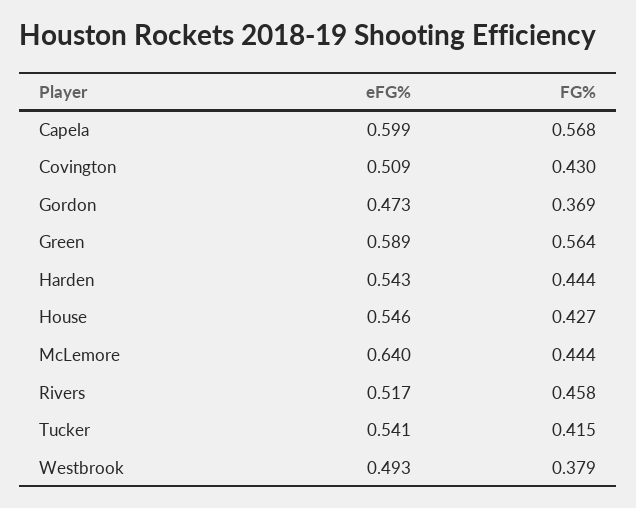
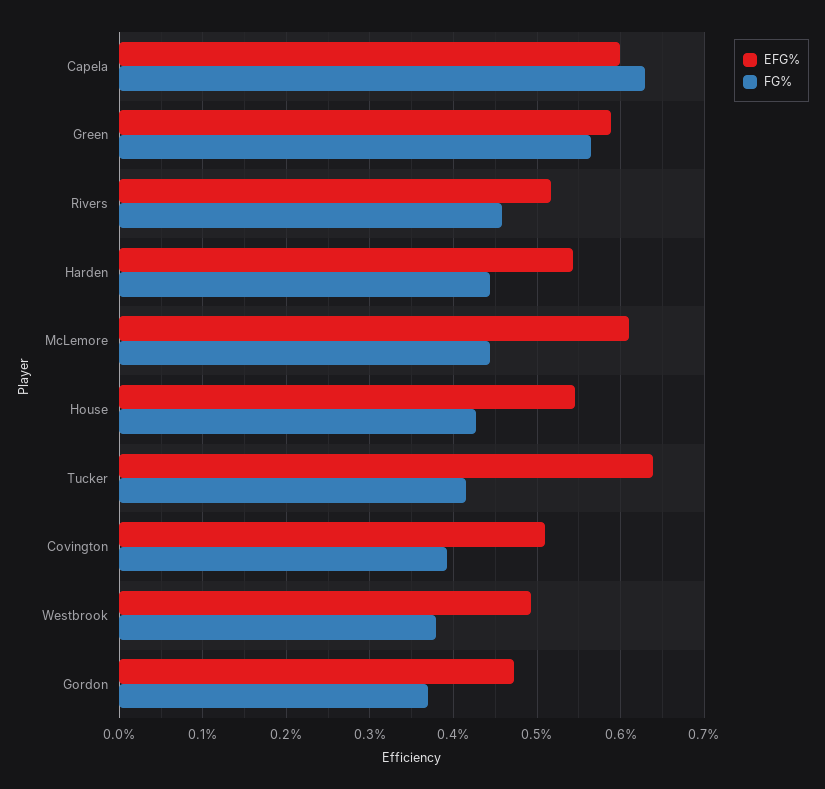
FG%, Capela: 0.568 -> 0.63
FG%, Covington: 0.43 -> 0.39
eFG%, McLemore: 0.64 -> 0.61
eFG%, Tucker: 0.541 -> 0.64

